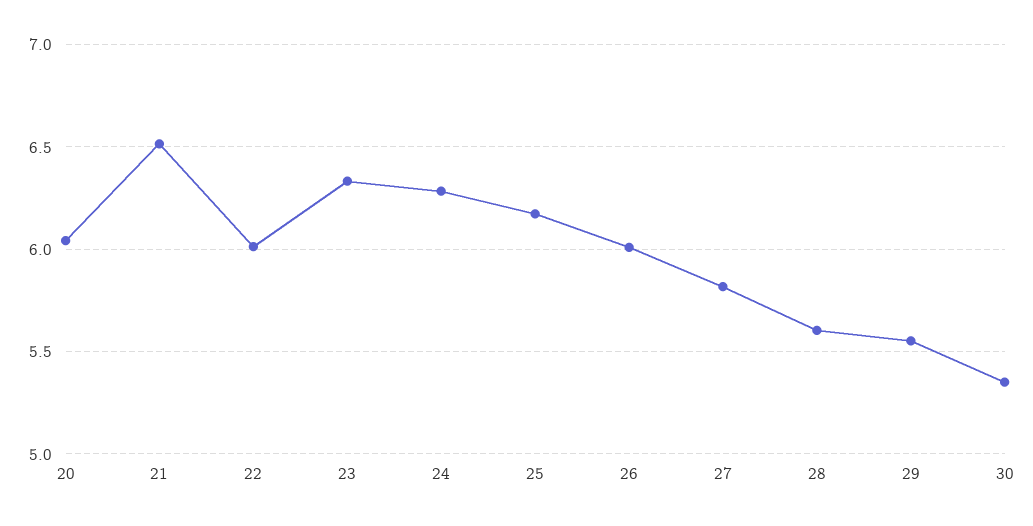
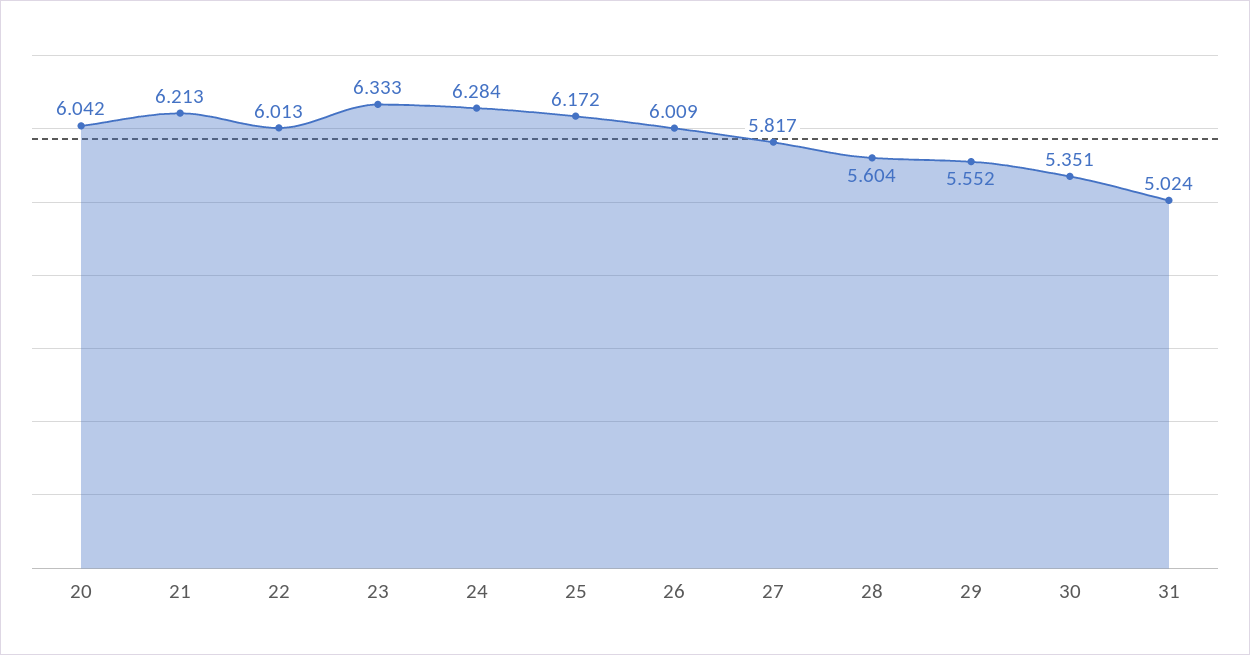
21: 6.5 -> 6.213
31: none -> 5.024

